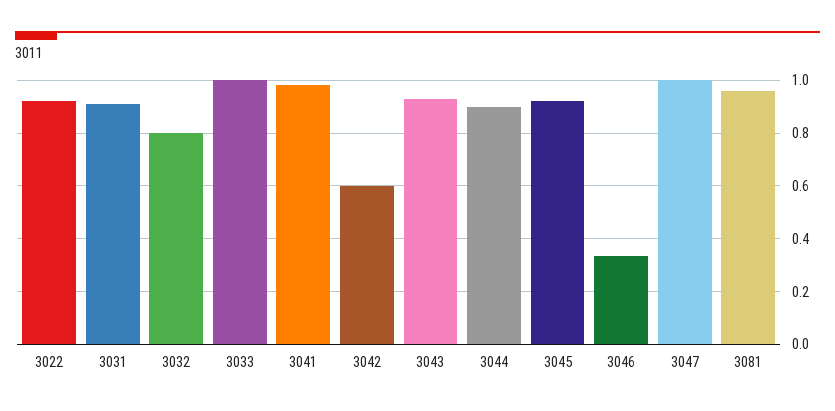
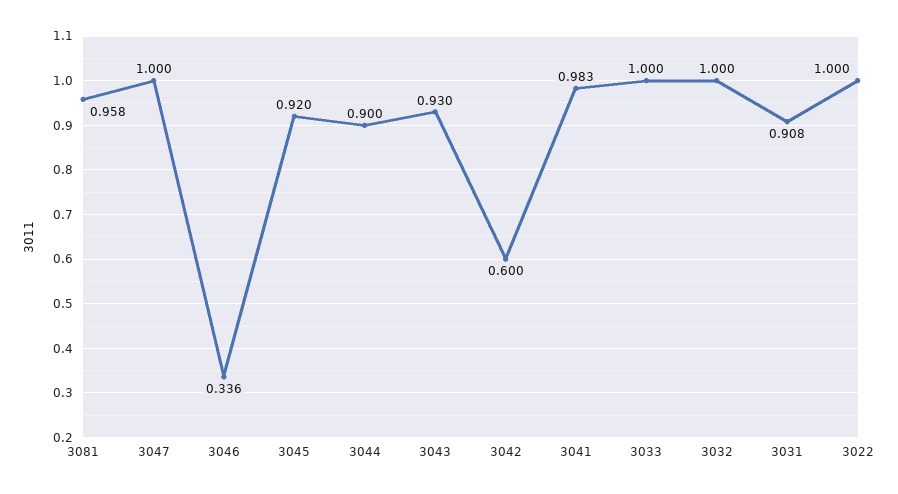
3022: 0.925 -> 1
3032: 0.8 -> 1

